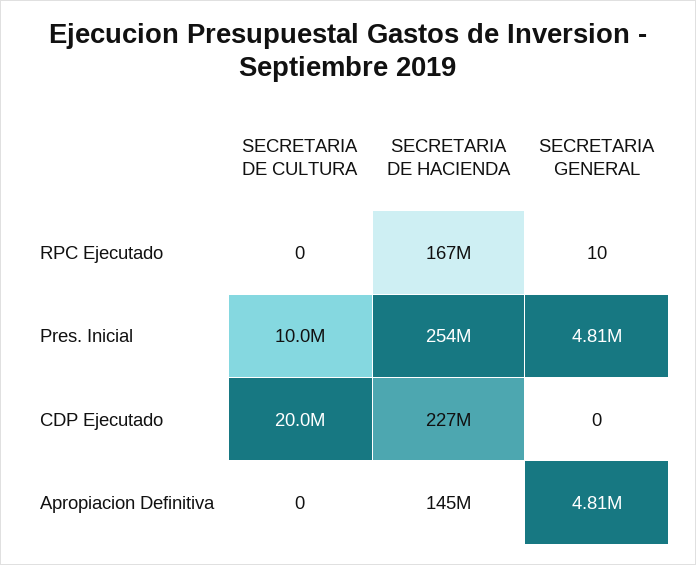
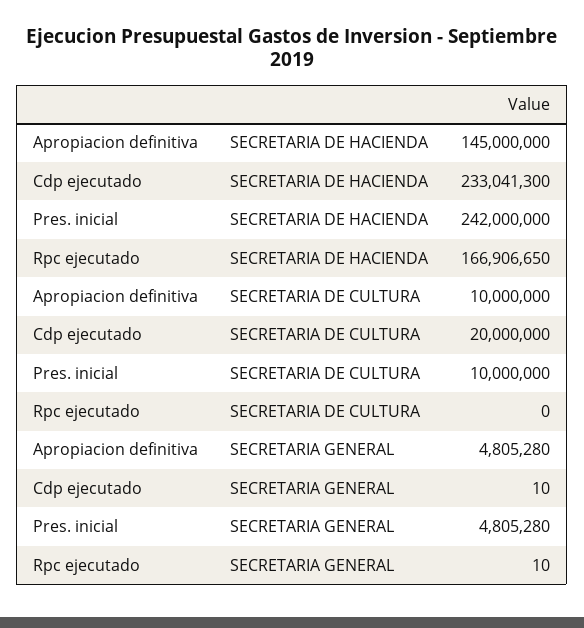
SECRETARIA DE HACIENDA, Pres. Inicial: 254000000 -> 242000000
SECRETARIA DE HACIENDA, CDP Ejecutado: 227000000 -> 233041300
SECRETARIA GENERAL, CDP Ejecutado: 0 -> 10
SECRETARIA DE CULTURA, Apropiacion Definitiva: 0 -> 10000000

